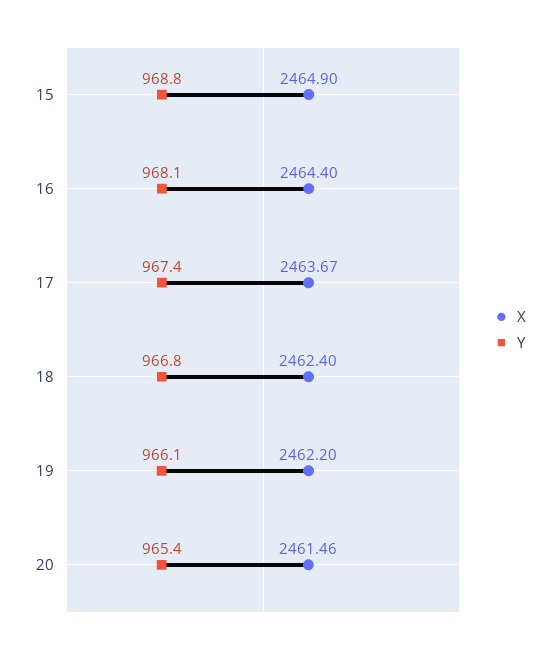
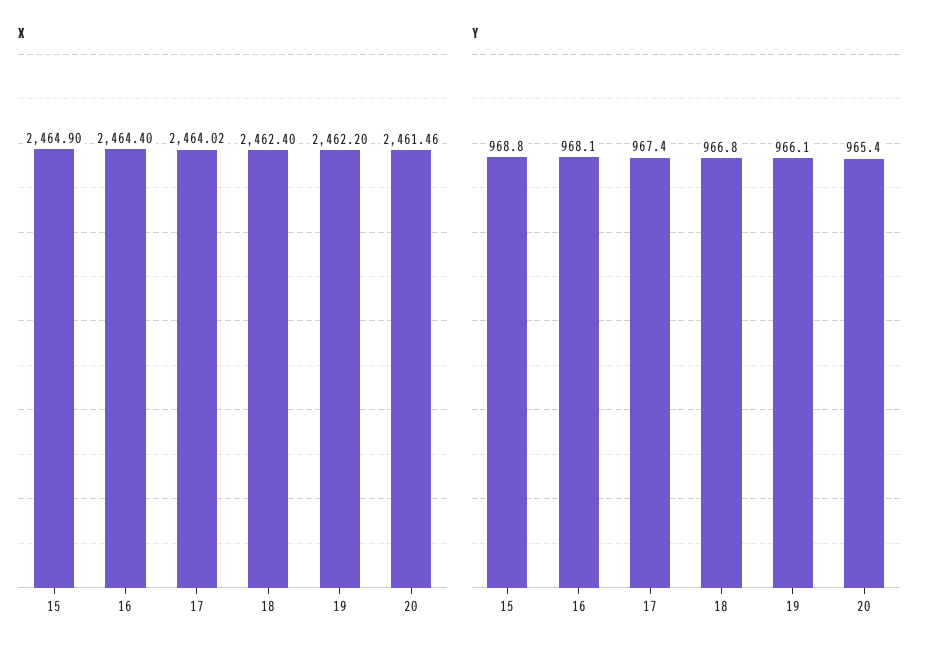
X, 17: 2463.67 -> 2464.02

